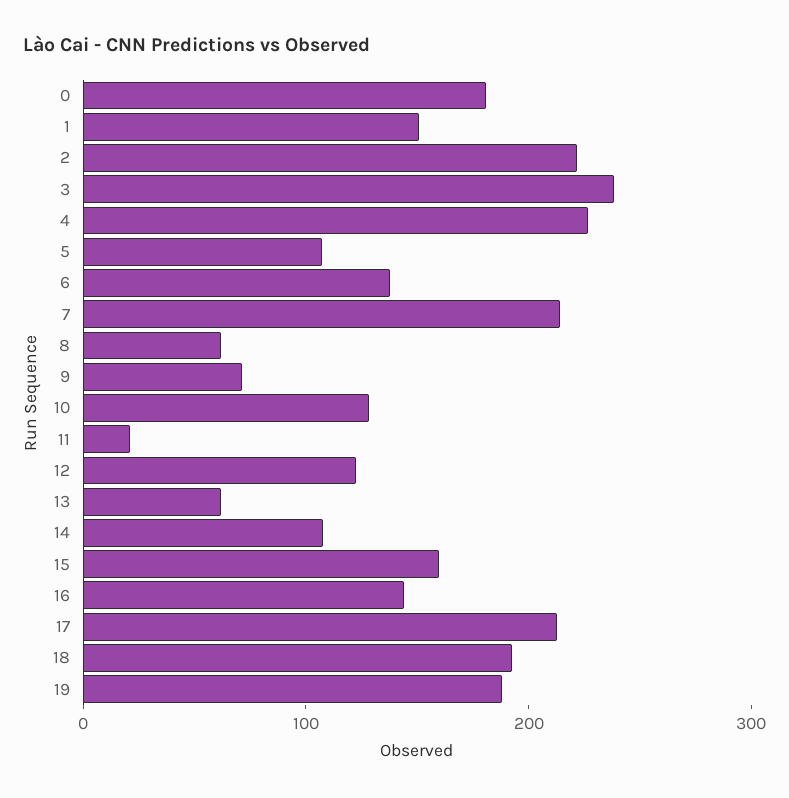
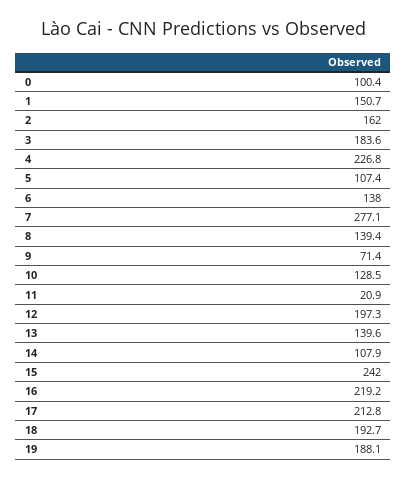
0: 180 -> 100.4
2: 220 -> 162
3: 240 -> 183.6
7: 220 -> 277.1
8: 60 -> 139.4
12: 120 -> 197.3
13: 60 -> 139.6
15: 160 -> 242
16: 140 -> 219.2

